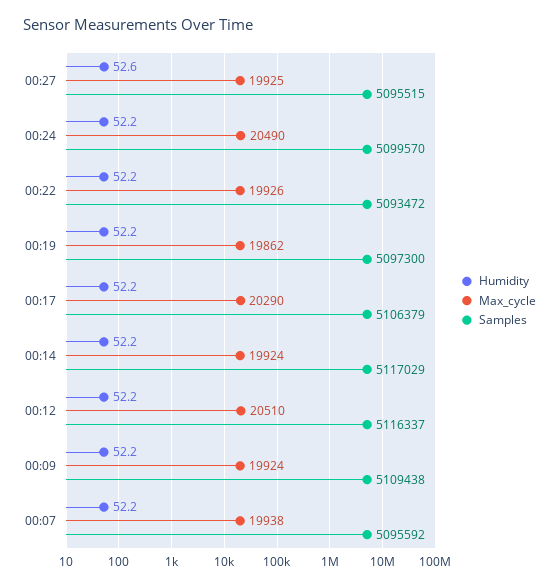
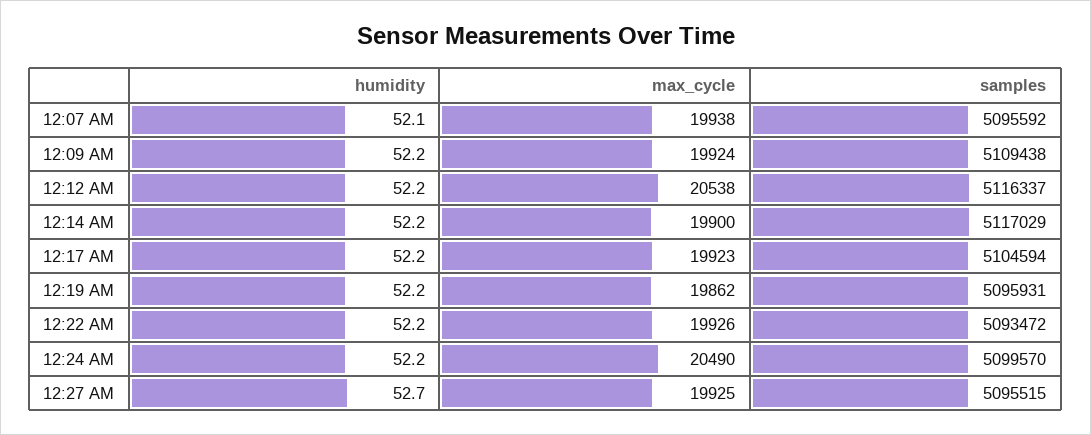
Humidity, 00:27: 52.6 -> 52.7
Samples, 00:19: 5097300 -> 5095931
Max_cycle, 00:17: 20290 -> 19923
Samples, 00:17: 5106379 -> 5104594
Max_cycle, 00:14: 19924 -> 19900
Max_cycle, 00:12: 20510 -> 20538
Humidity, 00:07: 52.2 -> 52.1

